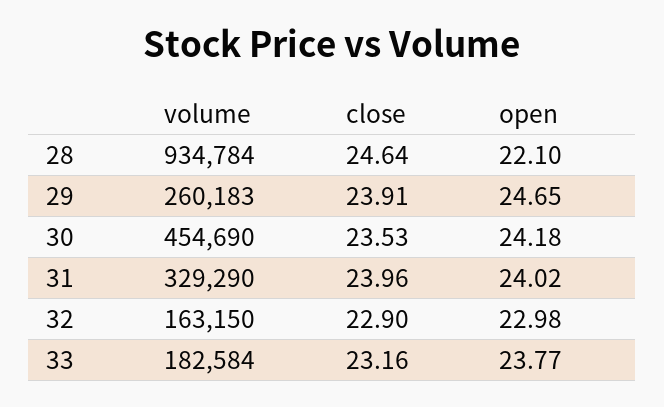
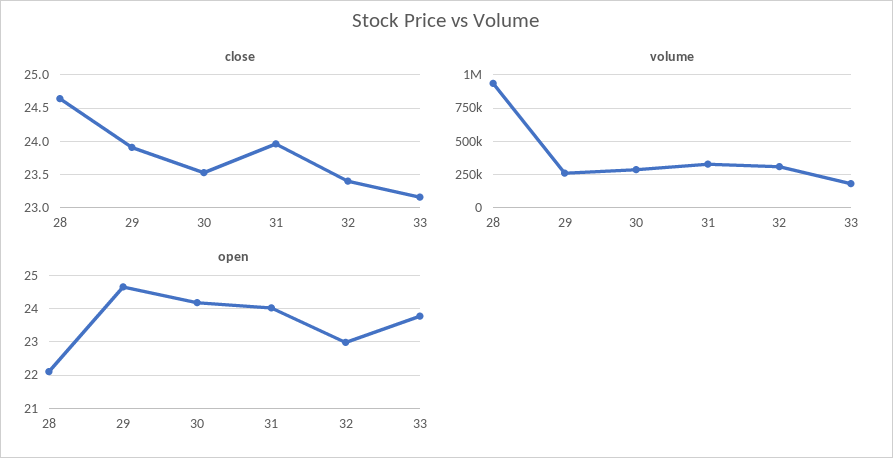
volume, 30: 454690 -> 300000
volume, 32: 163150 -> 300000
close, 32: 22.9 -> 23.4

